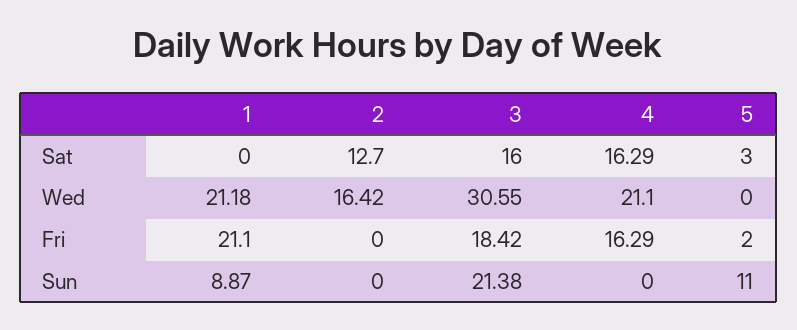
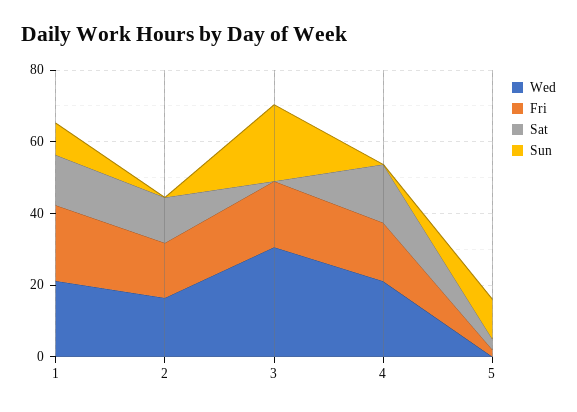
Sat, 1: 0 -> 15
Sat, 3: 16 -> 0
Fri, 2: 0 -> 15

